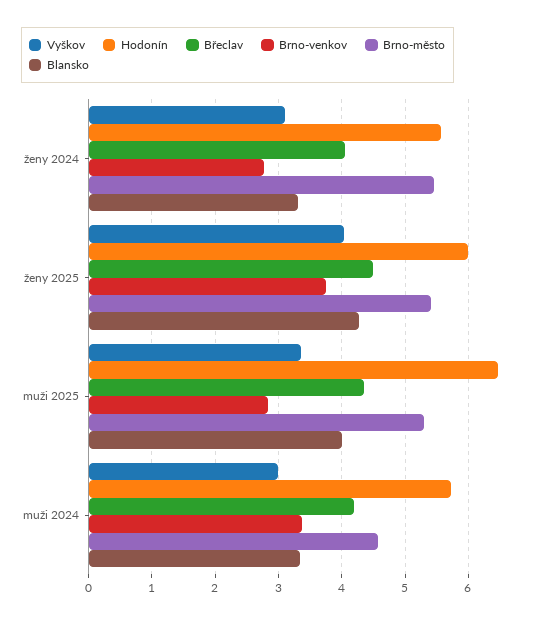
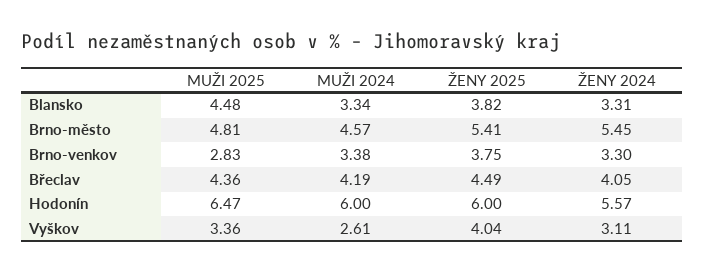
Brno-venkov, ženy 2024: 2.8 -> 3.3
Blansko, ženy 2025: 4.3 -> 3.82
Brno-město, muži 2025: 5.3 -> 4.81
Blansko, muži 2025: 4 -> 4.48
Vyškov, muži 2024: 3 -> 2.61
Hodonín, muži 2024: 5.7 -> 6

